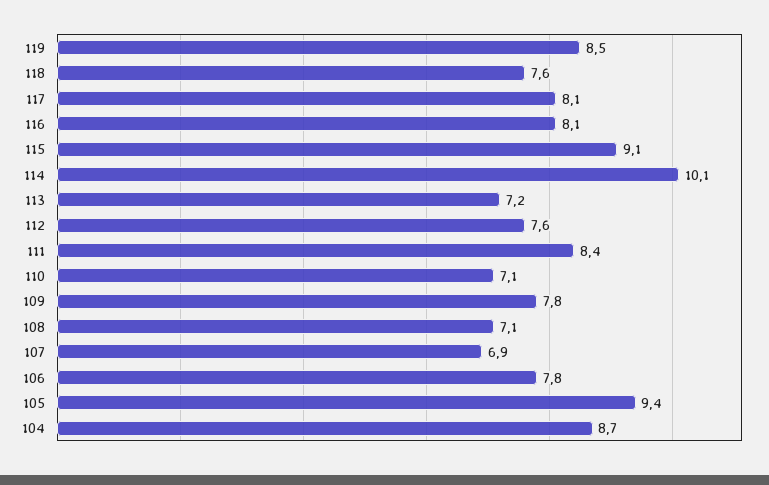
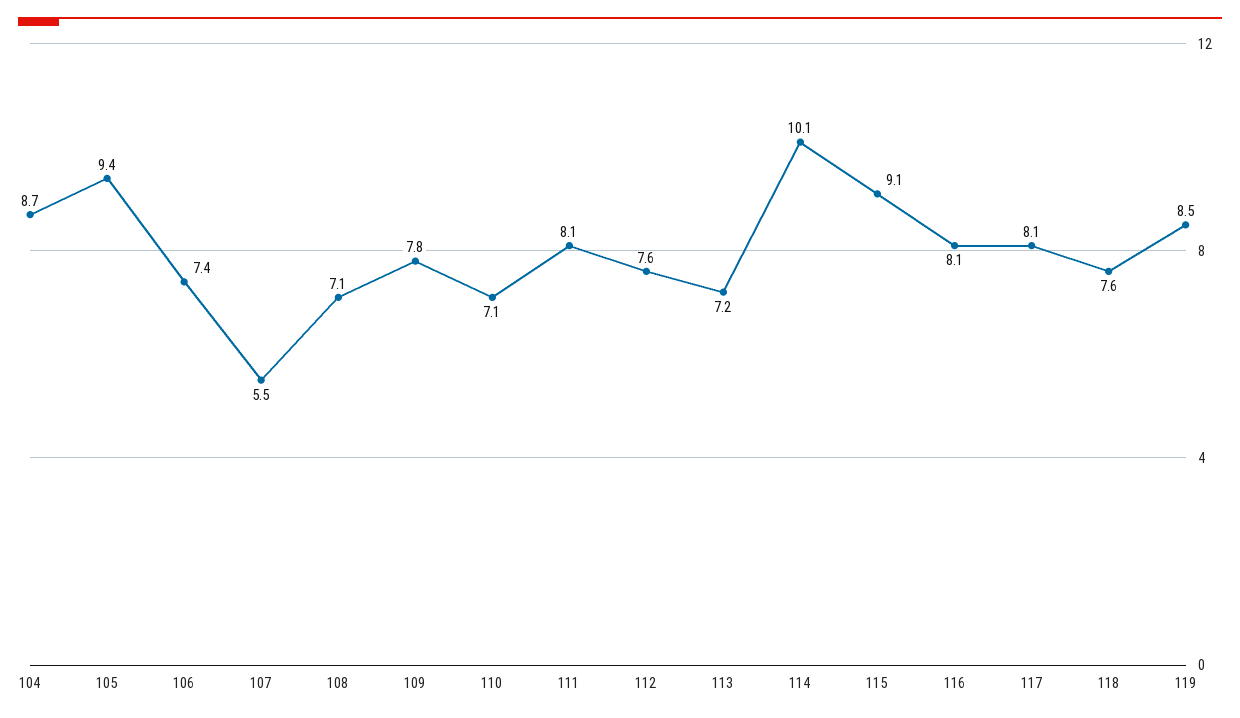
111: 8.4 -> 8.1
107: 6.9 -> 5.5
106: 7.8 -> 7.4

